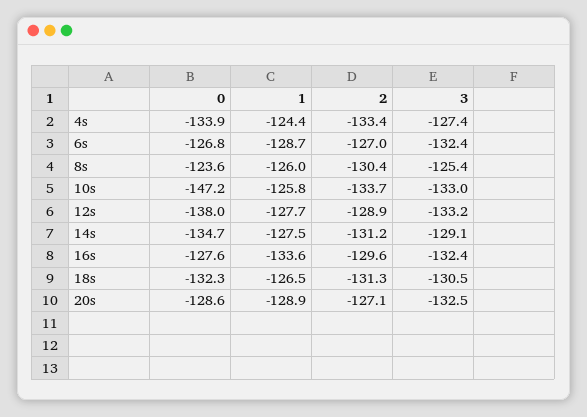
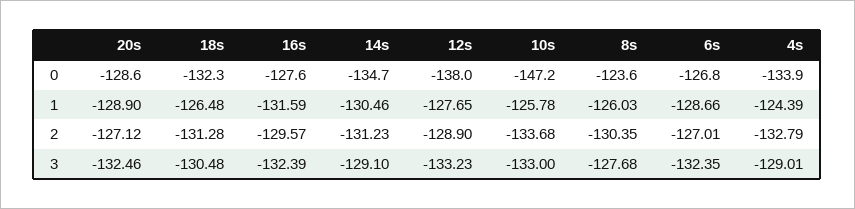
2, 4s: -133.4 -> -132.79
3, 4s: -127.4 -> -129.01
3, 8s: -125.4 -> -127.68
1, 14s: -127.5 -> -130.46
1, 16s: -133.6 -> -131.59

